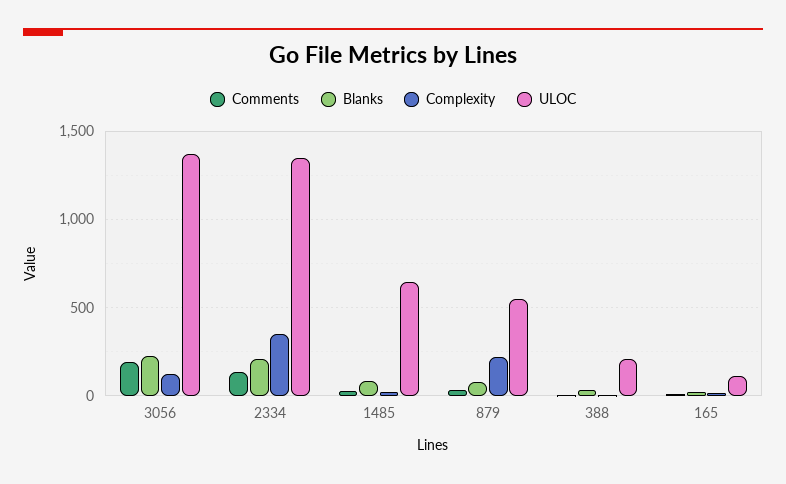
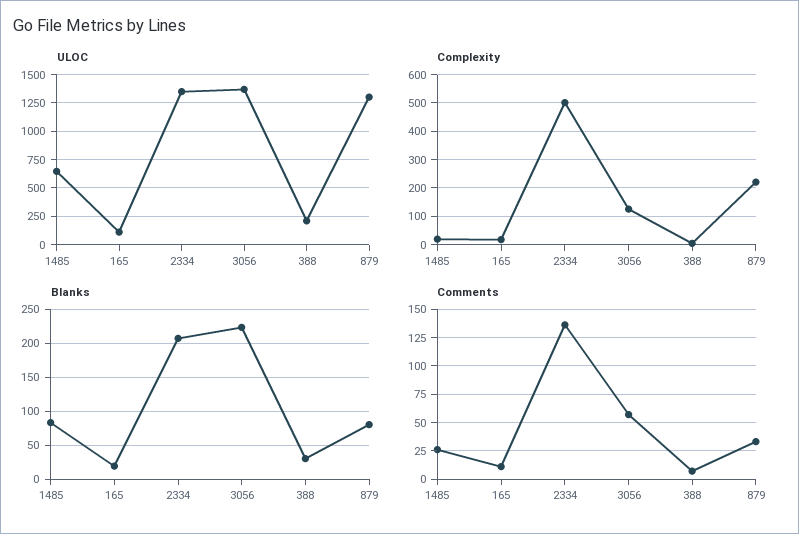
Comments, 3056: 200 -> 50
Complexity, 2334: 350 -> 500
ULOC, 879: 550 -> 1250

